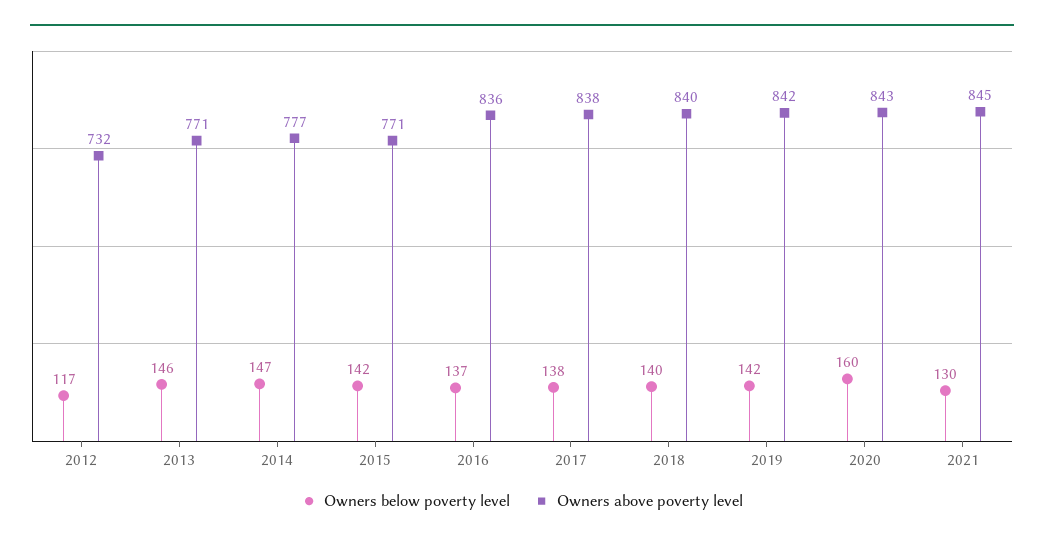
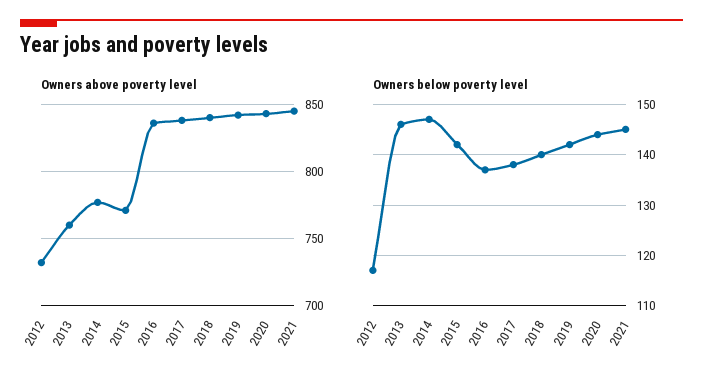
Owners above poverty level, 2013: 771 -> 760
Owners below poverty level, 2020: 160 -> 145
Owners below poverty level, 2021: 130 -> 145

